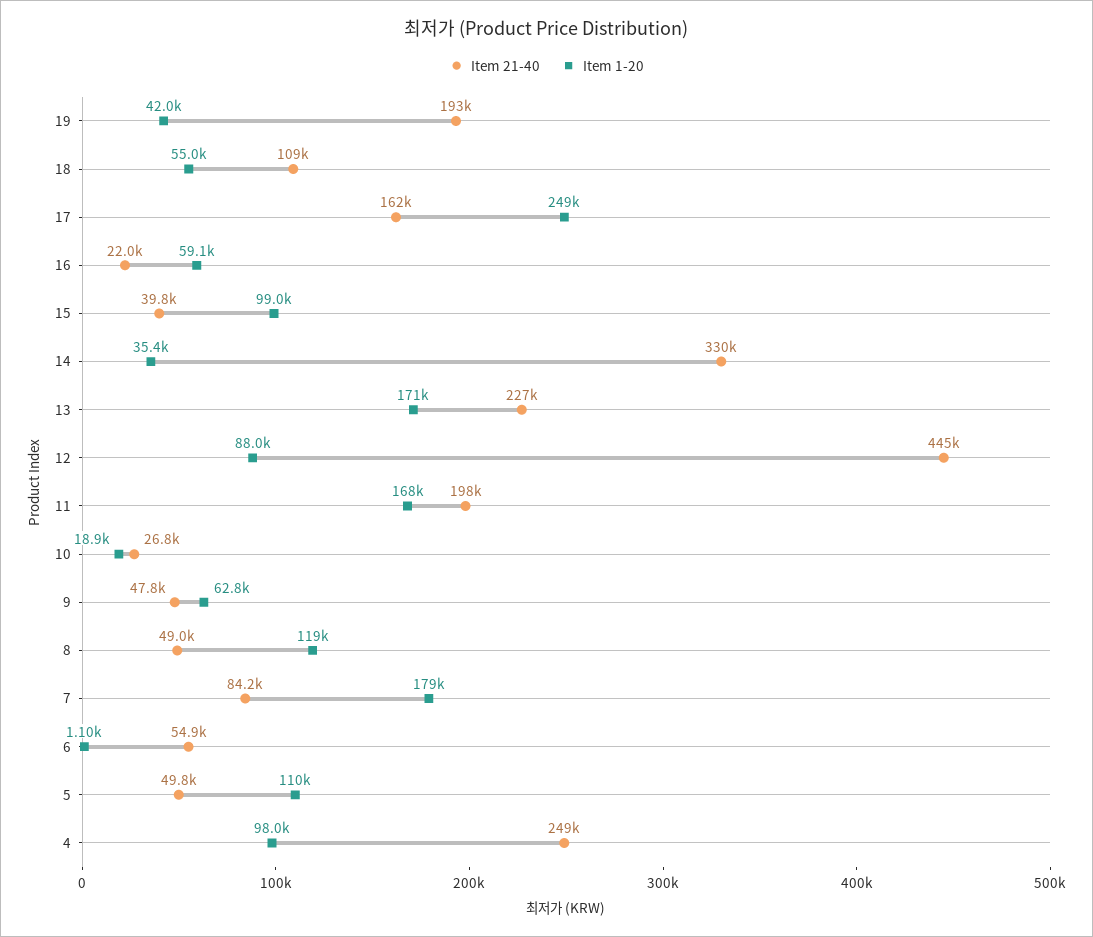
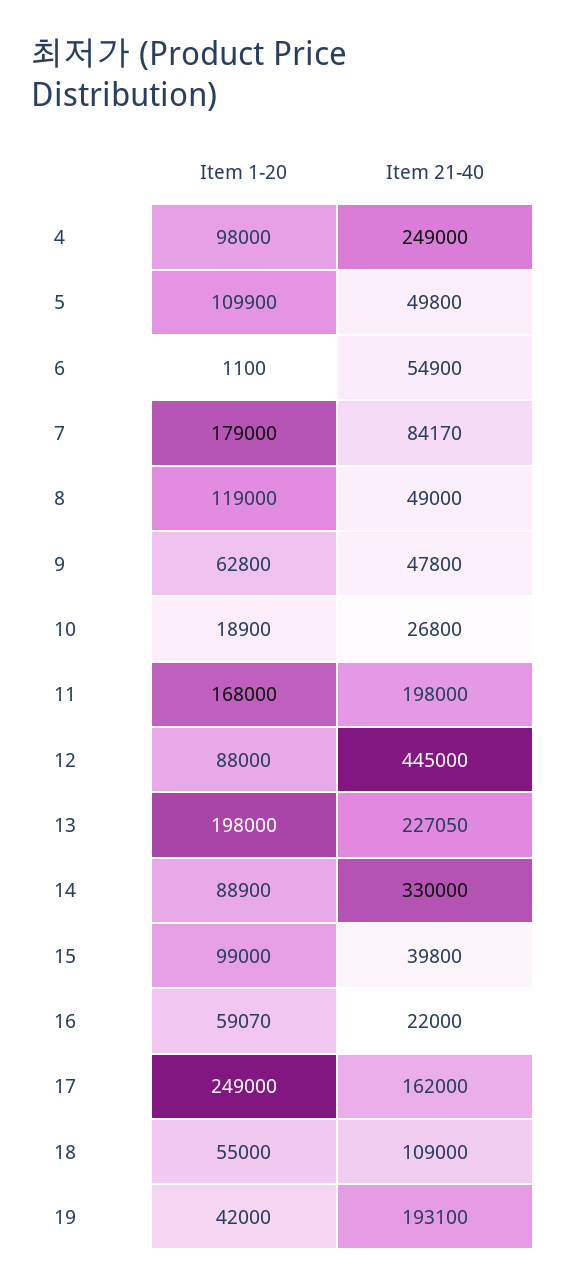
Item 1-20, 14: 35400 -> 88900
Item 1-20, 13: 171000 -> 198000

